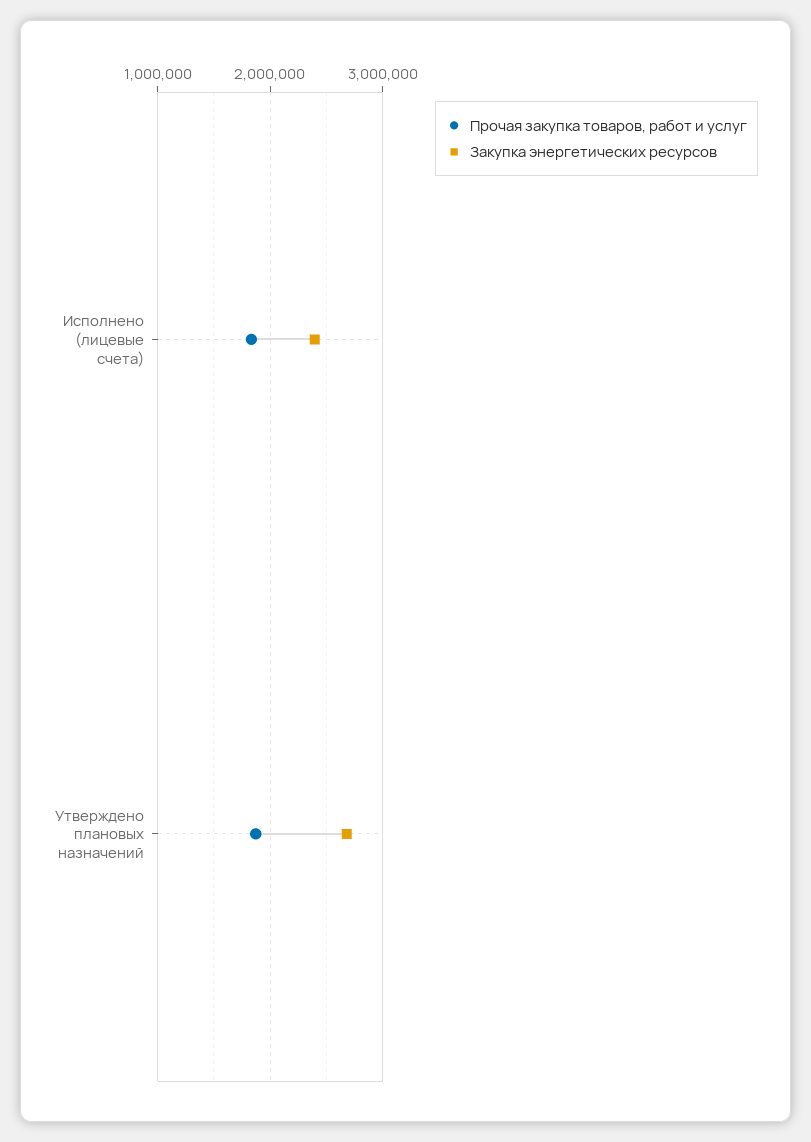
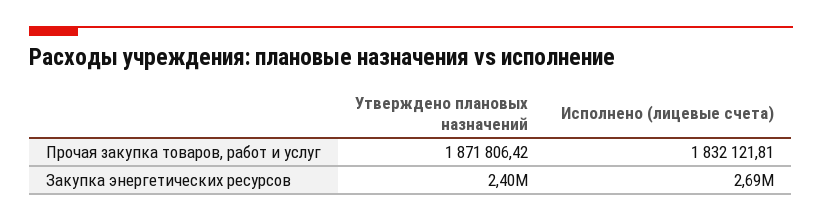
Закупка энергетических ресурсов, Исполнено (лицевые счета): 2400000 -> 2690000
Закупка энергетических ресурсов, Утверждено плановых назначений: 2700000 -> 2400000

